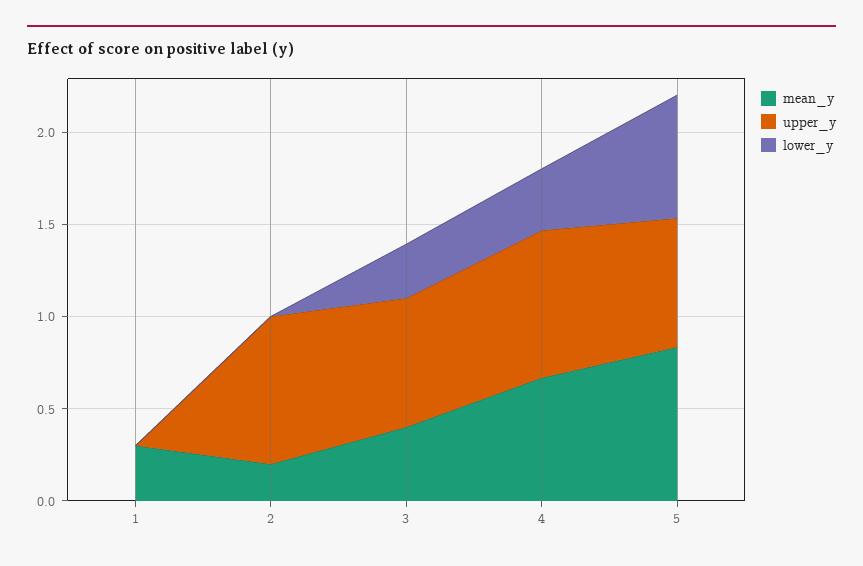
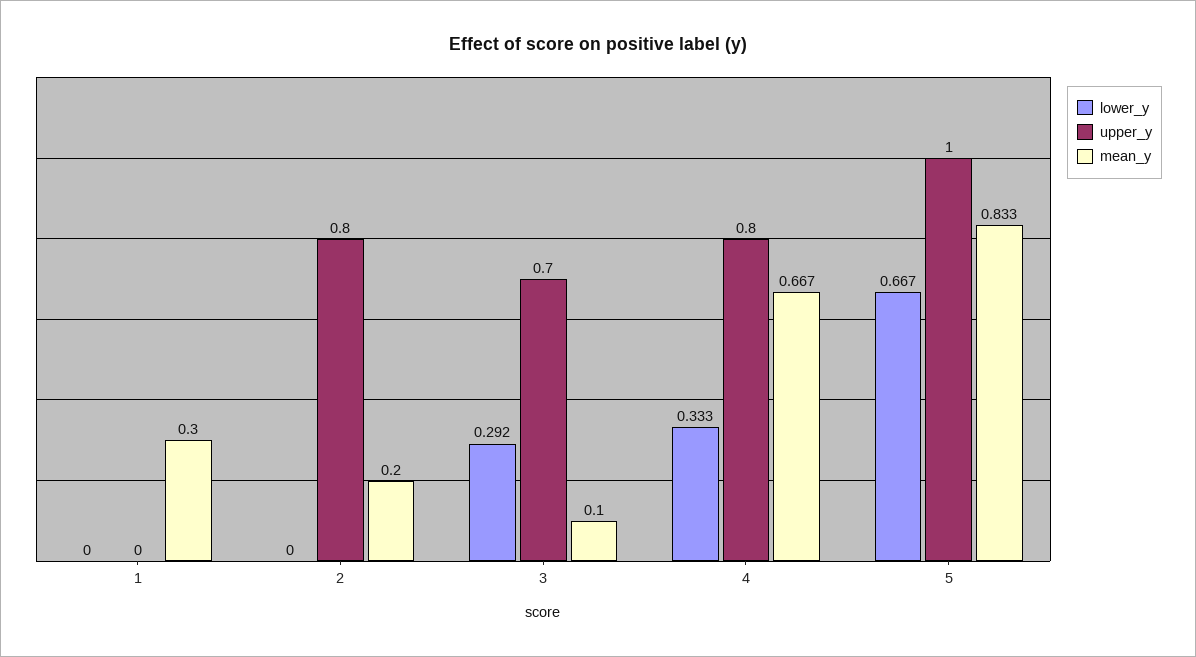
mean_y, 3: 0.4 -> 0.1
upper_y, 5: 0.7 -> 1

